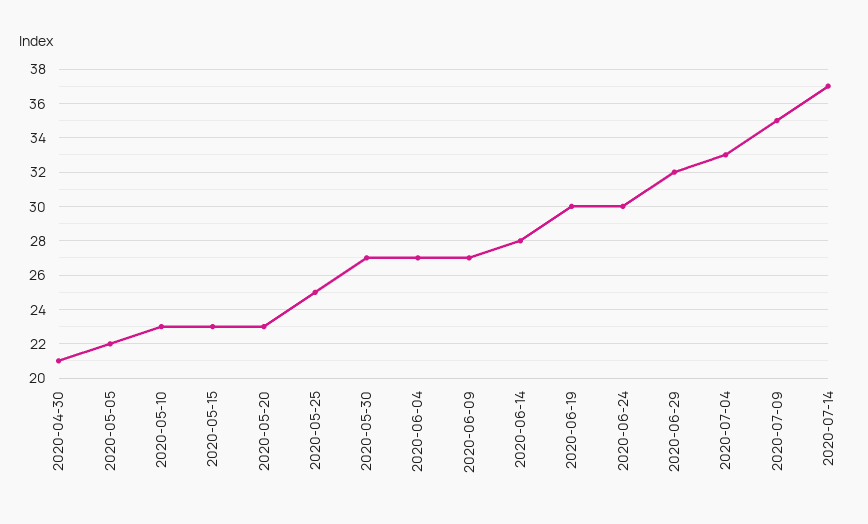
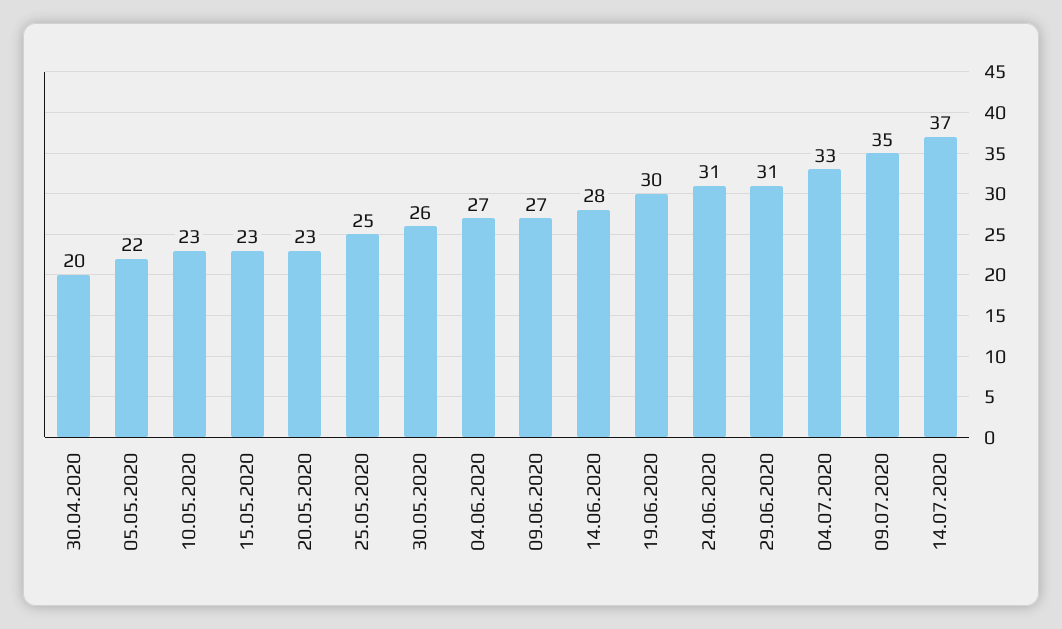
2020-04-30: 21 -> 20
2020-05-30: 27 -> 26
2020-06-24: 30 -> 31
2020-06-29: 32 -> 31

